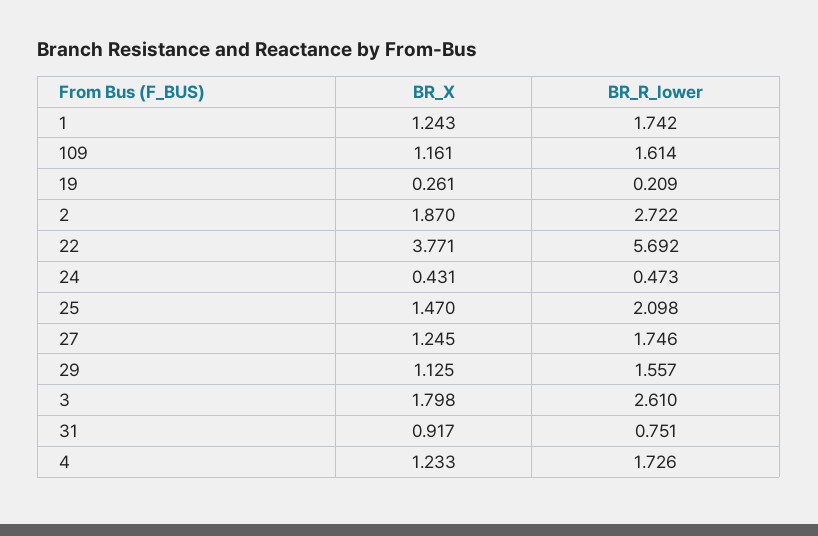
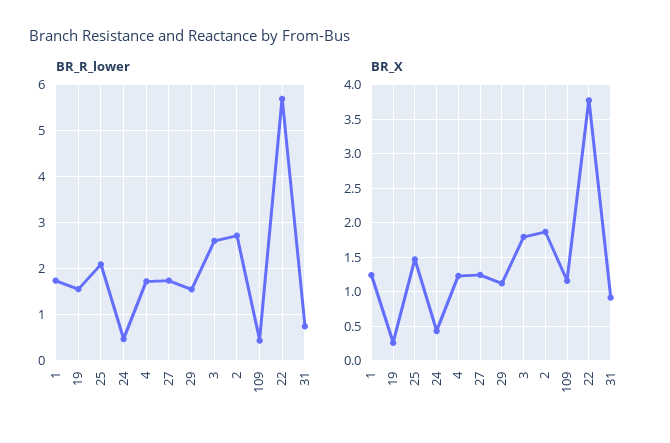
BR_R_lower, 109: 1.614 -> 0.4
BR_R_lower, 19: 0.209 -> 1.6

